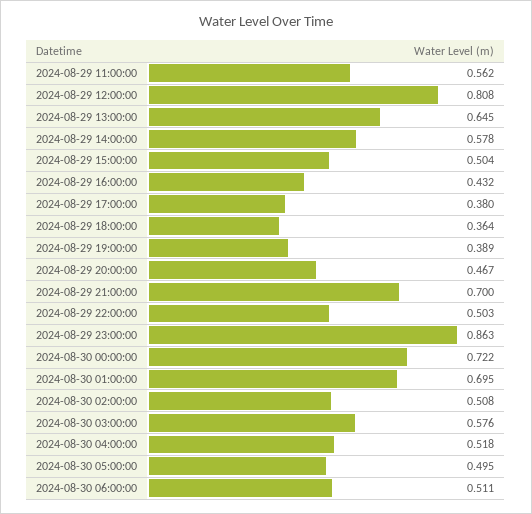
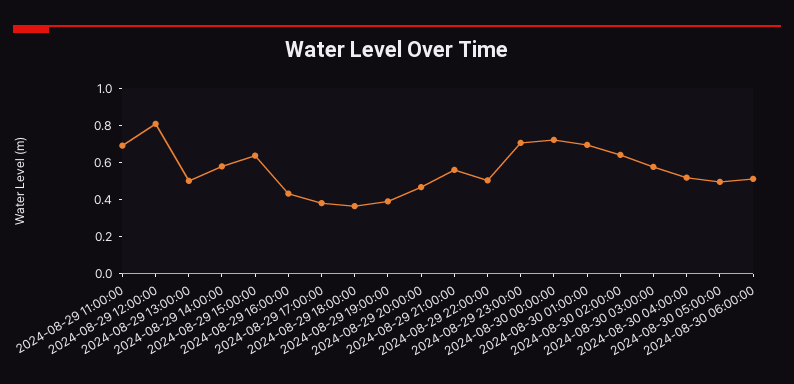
2024-08-29 11:00:00: 0.562 -> 0.7
2024-08-29 13:00:00: 0.645 -> 0.5
2024-08-29 15:00:00: 0.504 -> 0.65
2024-08-29 21:00:00: 0.7 -> 0.55
2024-08-29 23:00:00: 0.863 -> 0.7
2024-08-30 02:00:00: 0.508 -> 0.65

